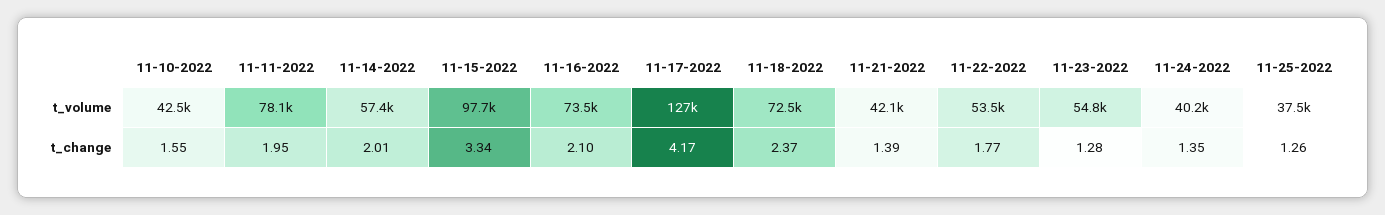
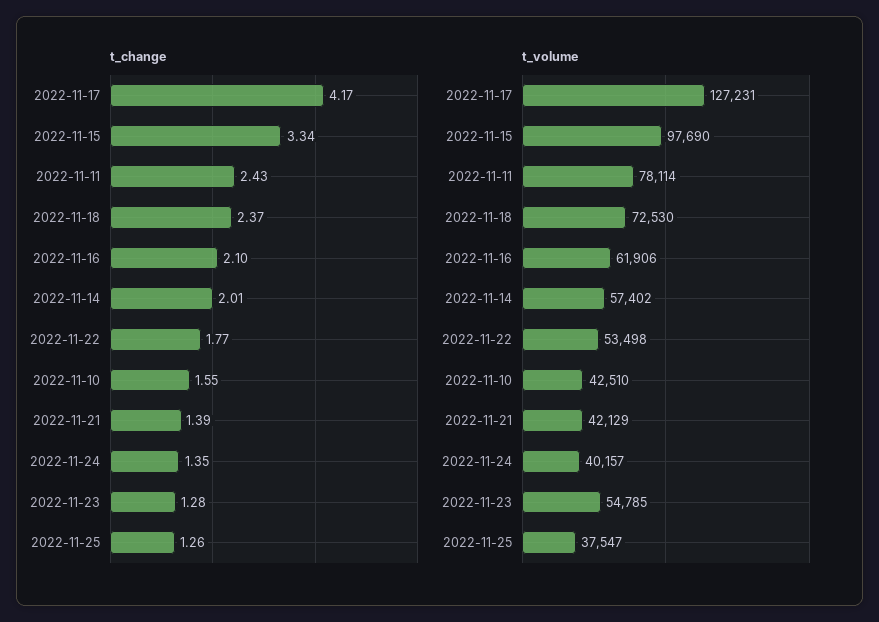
t_volume, 11-16-2022: 73500 -> 61906
t_change, 11-11-2022: 1.95 -> 2.43

